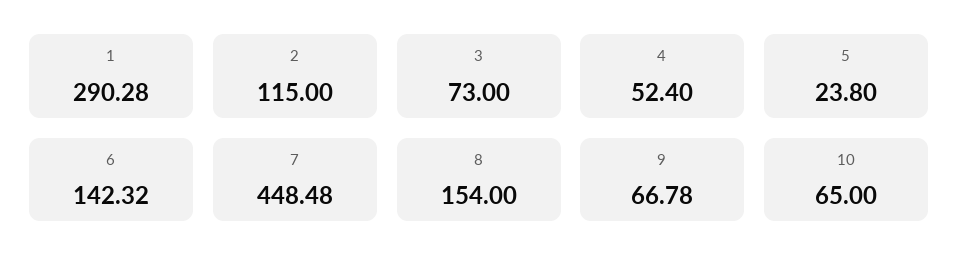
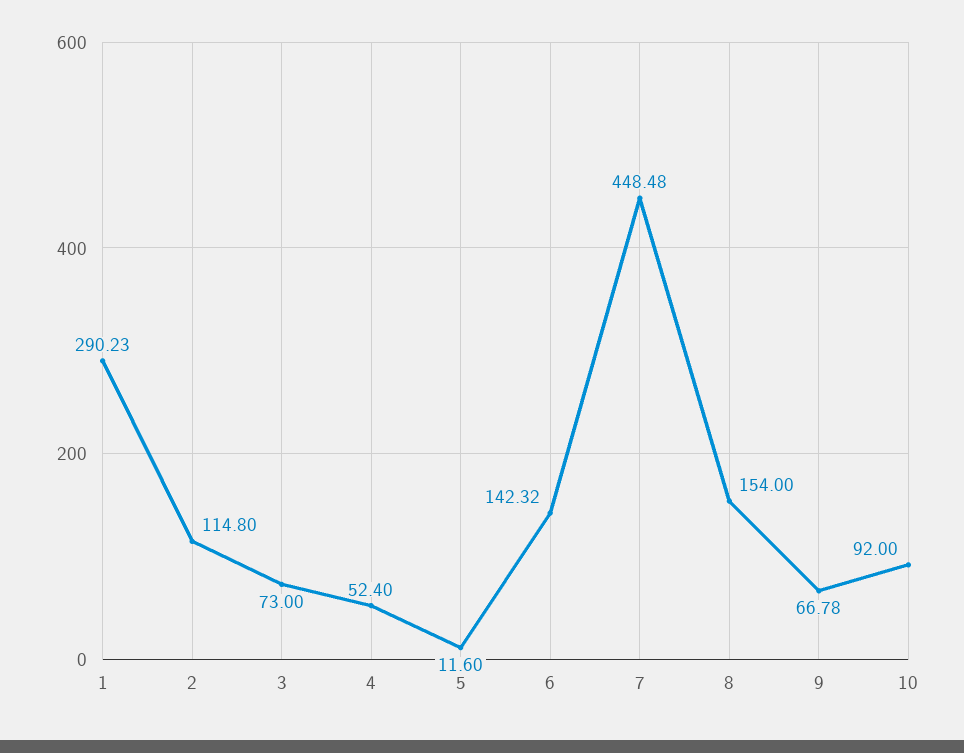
1: 290.28 -> 290.23
2: 115 -> 114.8
5: 23.8 -> 11.6
10: 65 -> 92

